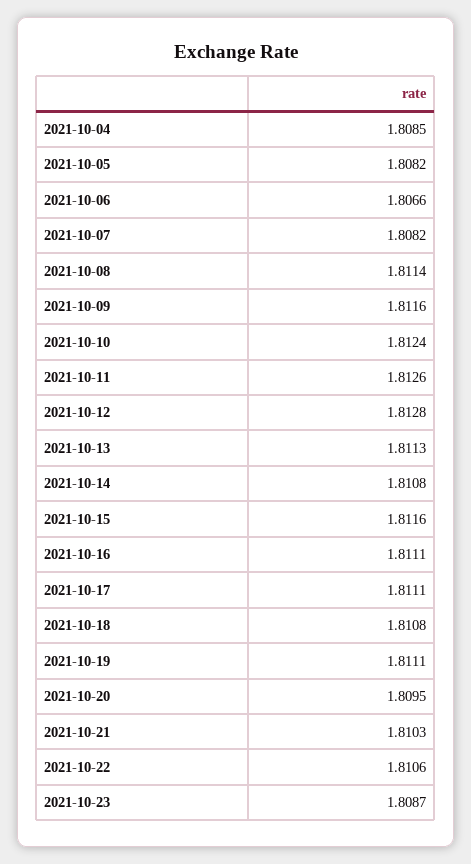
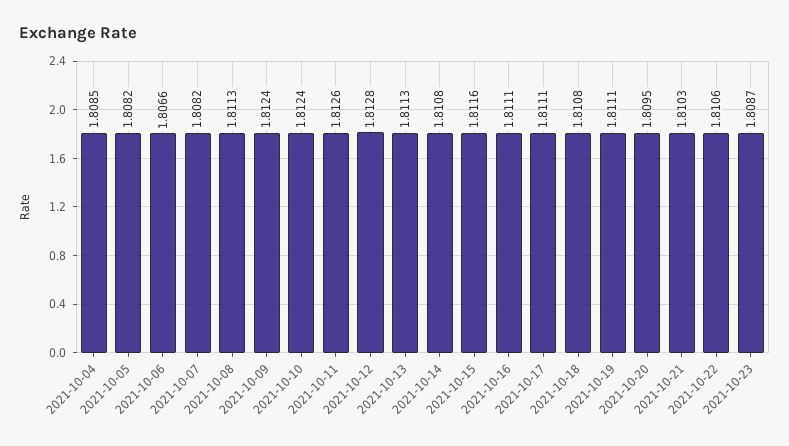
2021-10-08: 1.8114 -> 1.8113
2021-10-09: 1.8116 -> 1.8124

